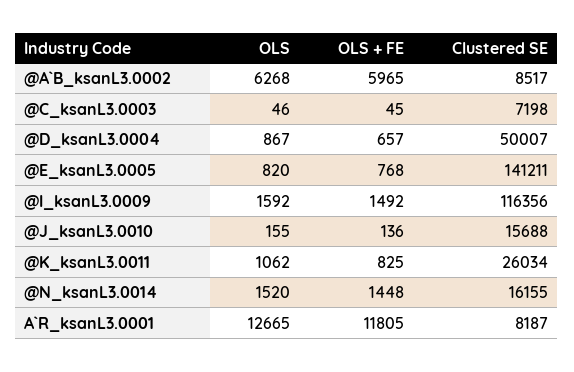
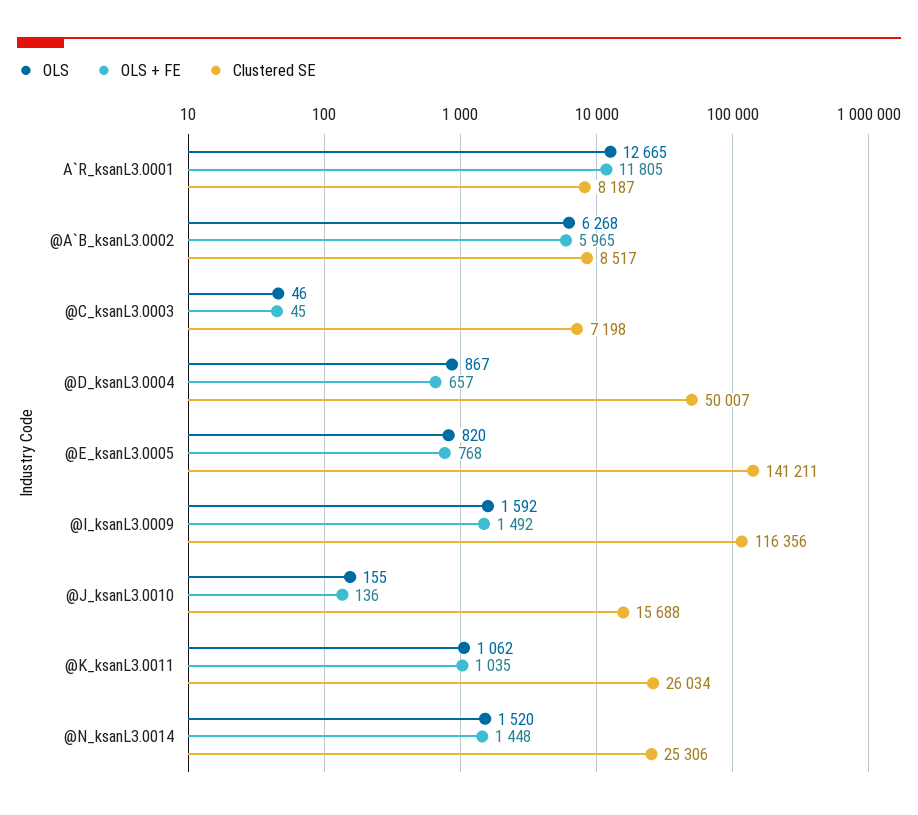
OLS + FE, @K_ksanL3.0011: 825 -> 1035
Clustered SE, @N_ksanL3.0014: 16155 -> 25306

